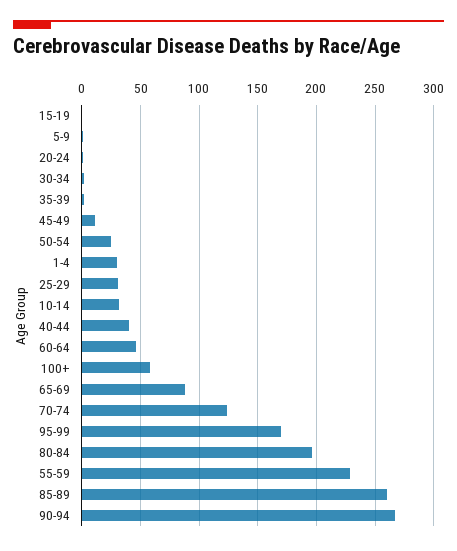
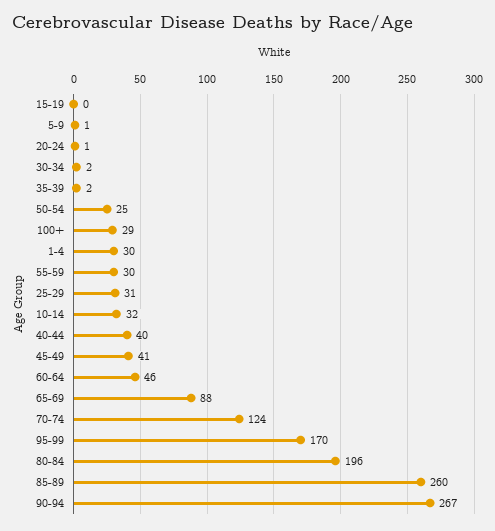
45-49: 10 -> 41
100+: 60 -> 29
55-59: 230 -> 30

